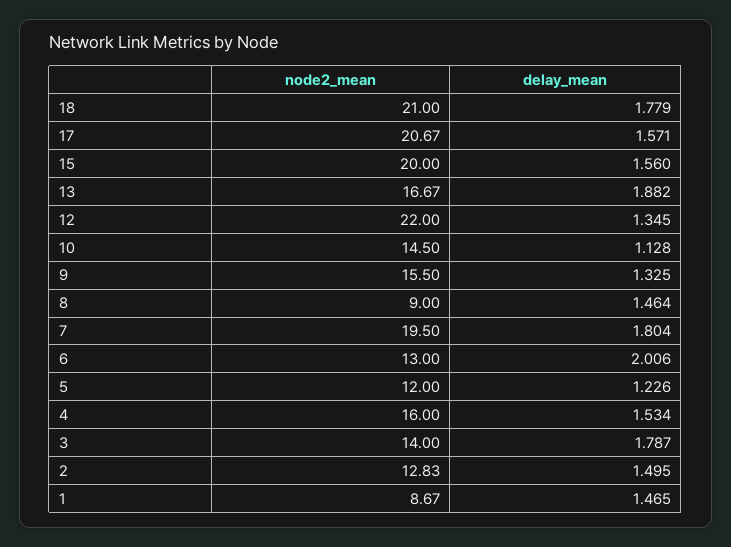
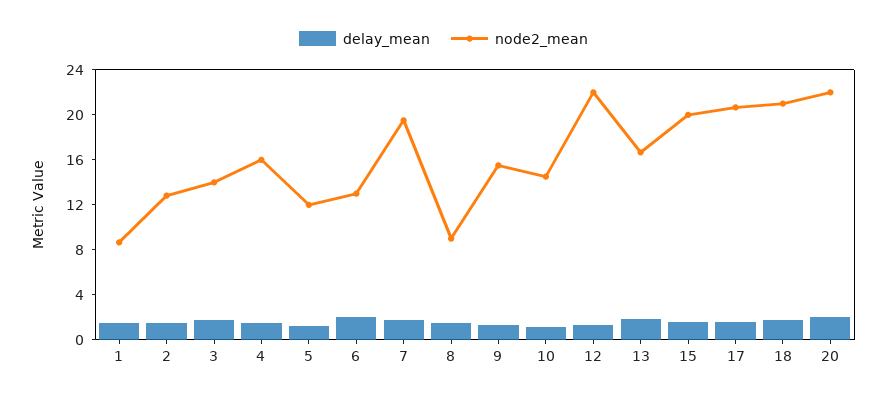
delay_mean, 20: none -> 2
node2_mean, 20: none -> 22

